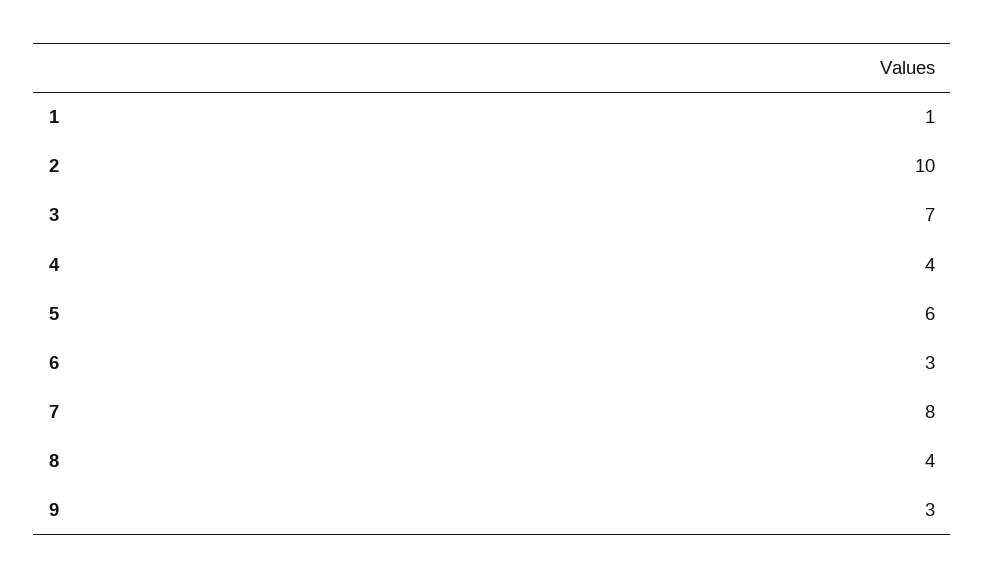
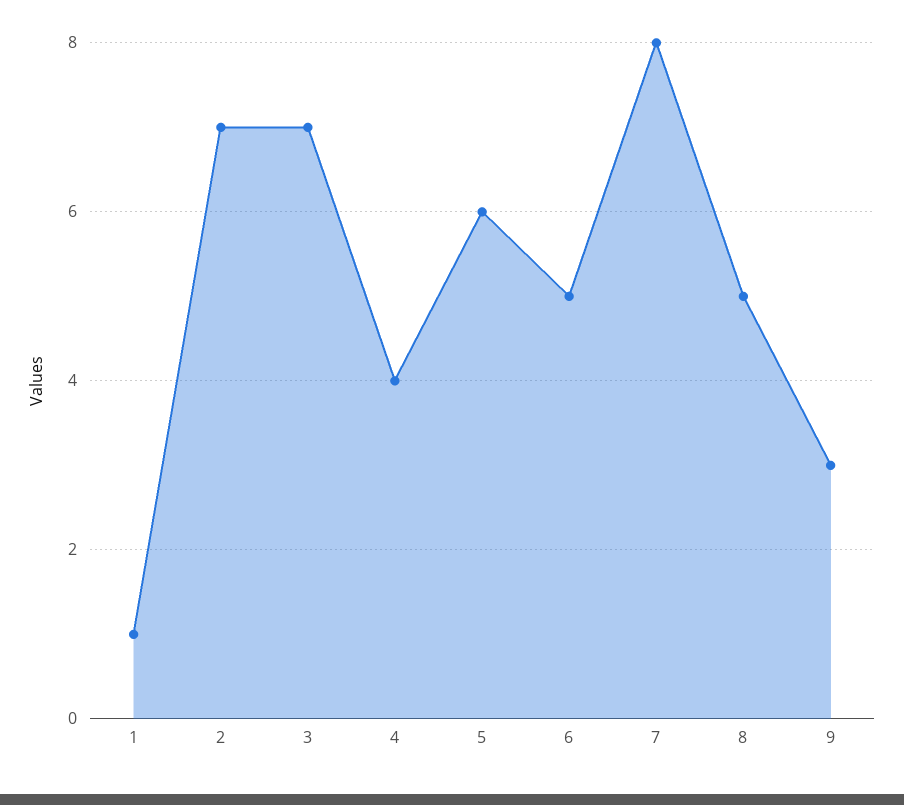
2: 10 -> 7
6: 3 -> 5
8: 4 -> 5

